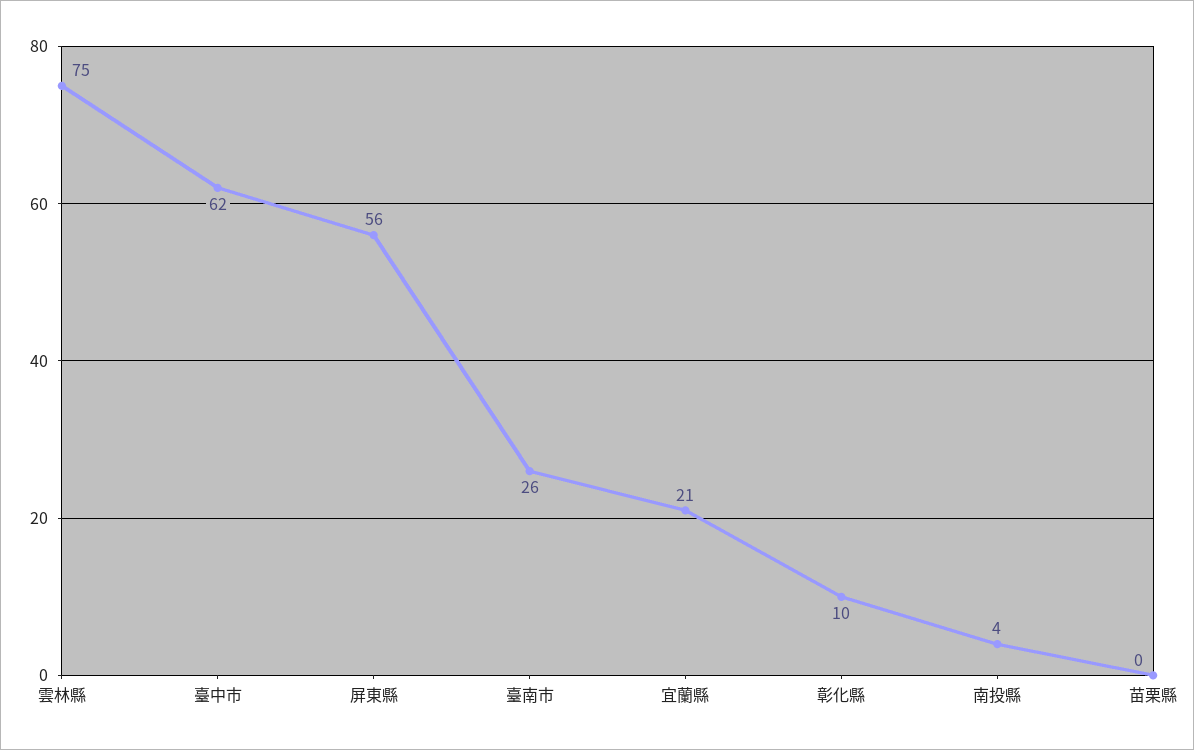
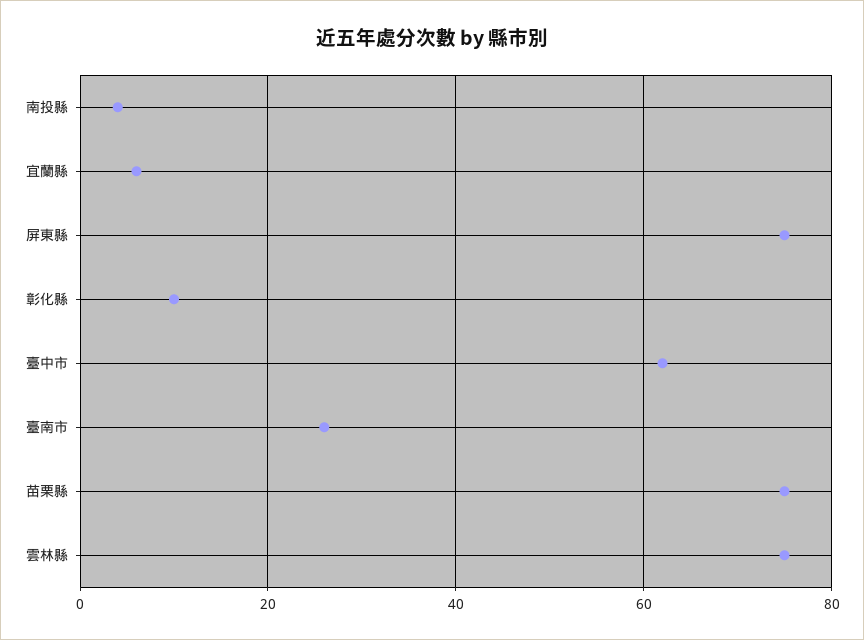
屏東縣: 56 -> 75
宜蘭縣: 21 -> 5
苗栗縣: 0 -> 75

